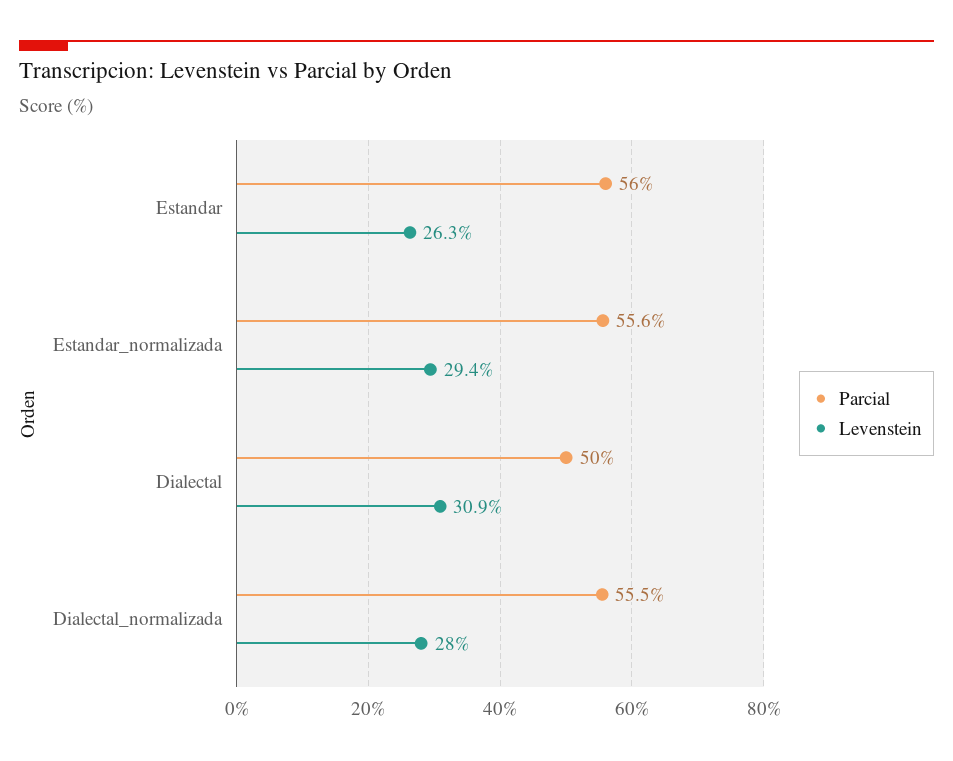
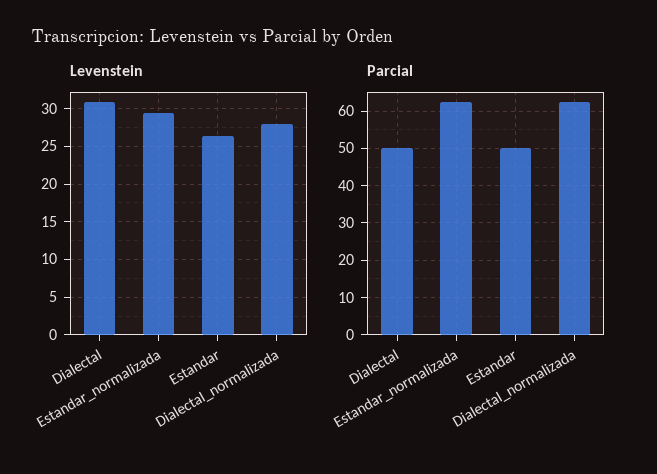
Parcial, Estandar: 56 -> 50
Parcial, Estandar_normalizada: 55.6 -> 62
Parcial, Dialectal_normalizada: 55.5 -> 62

